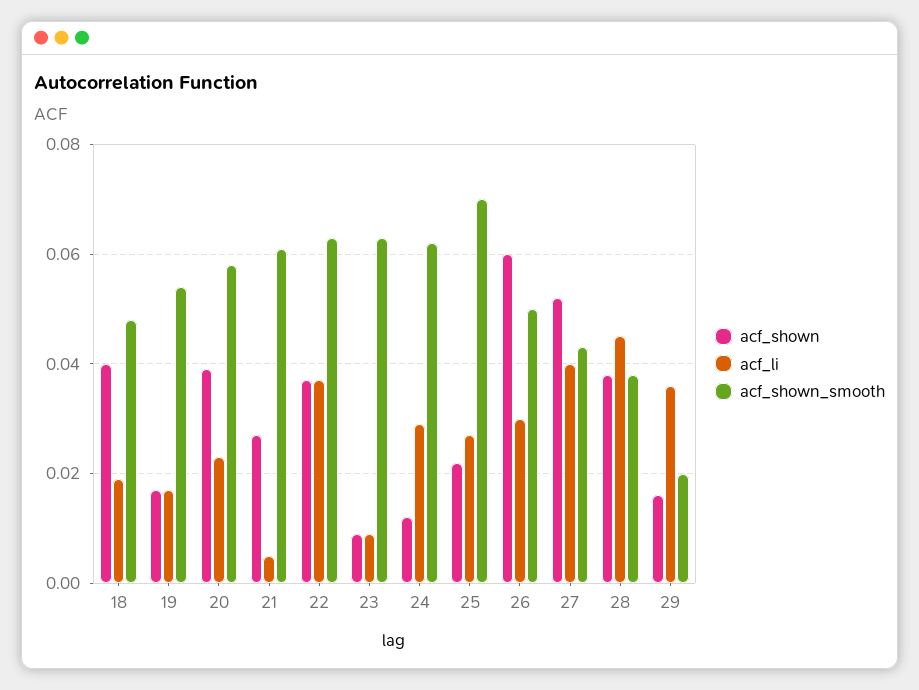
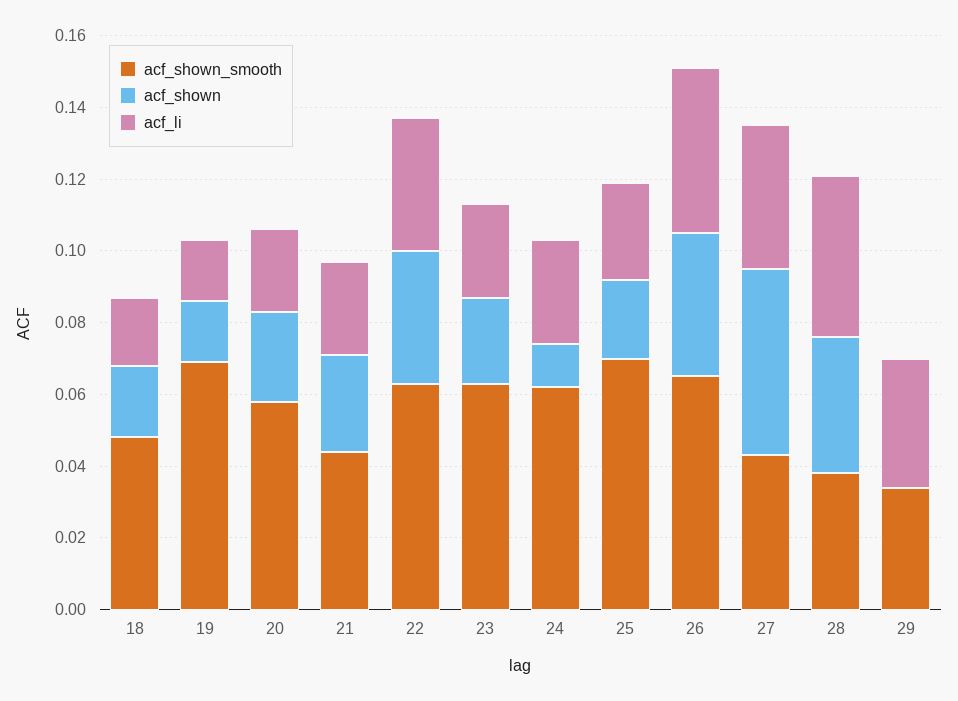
acf_shown, 18: 0.04 -> 0.02
acf_shown_smooth, 19: 0.055 -> 0.07
acf_shown, 20: 0.04 -> 0.025
acf_li, 21: 0.005 -> 0.025
acf_shown_smooth, 21: 0.06 -> 0.045
acf_shown, 23: 0.01 -> 0.025
acf_li, 23: 0.01 -> 0.025
acf_shown, 26: 0.06 -> 0.04
acf_li, 26: 0.03 -> 0.045
acf_shown_smooth, 26: 0.05 -> 0.065
acf_shown, 29: 0.015 -> 0
acf_shown_smooth, 29: 0.02 -> 0.035

